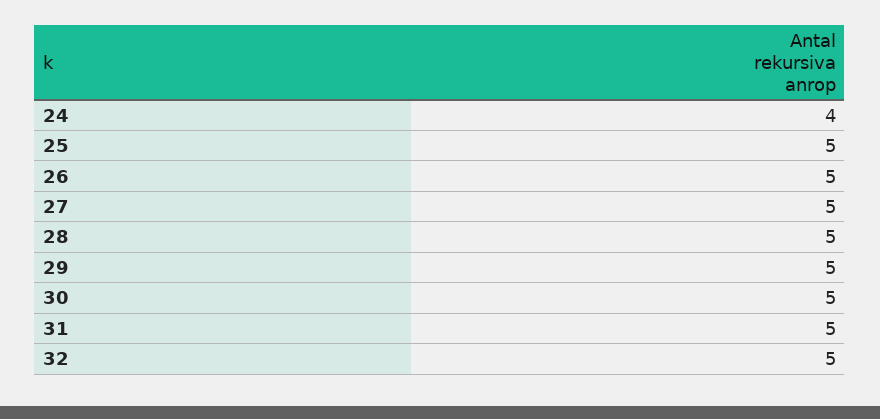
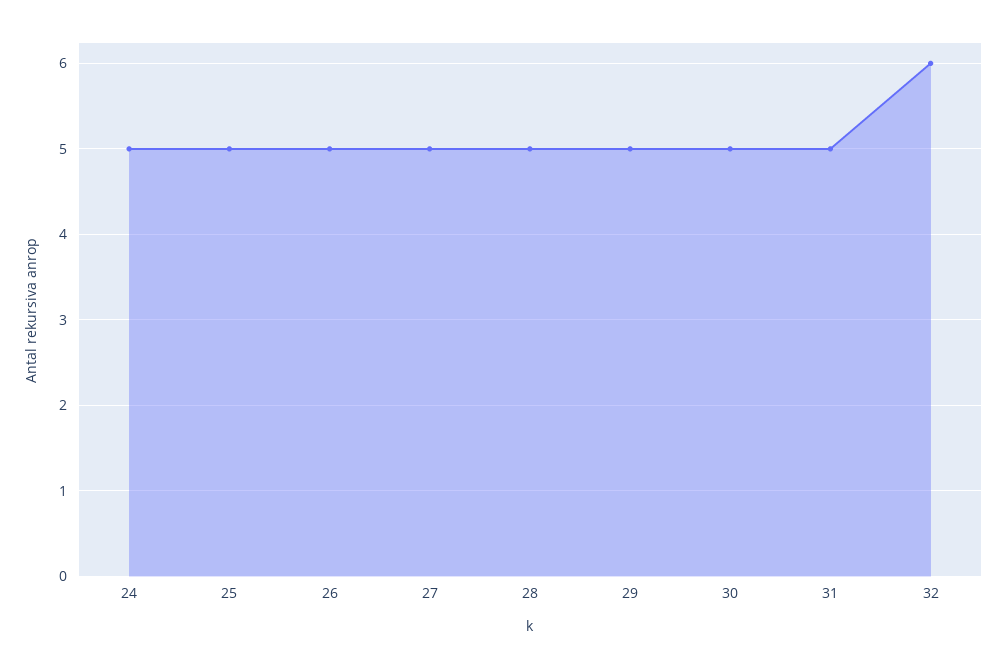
24: 4 -> 5
32: 5 -> 6

